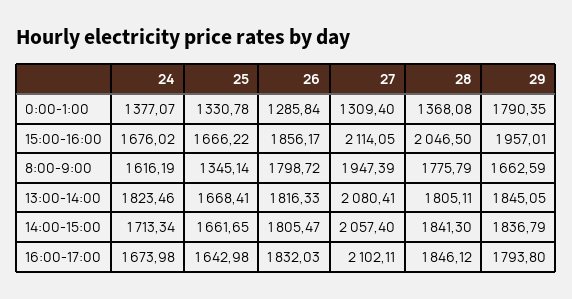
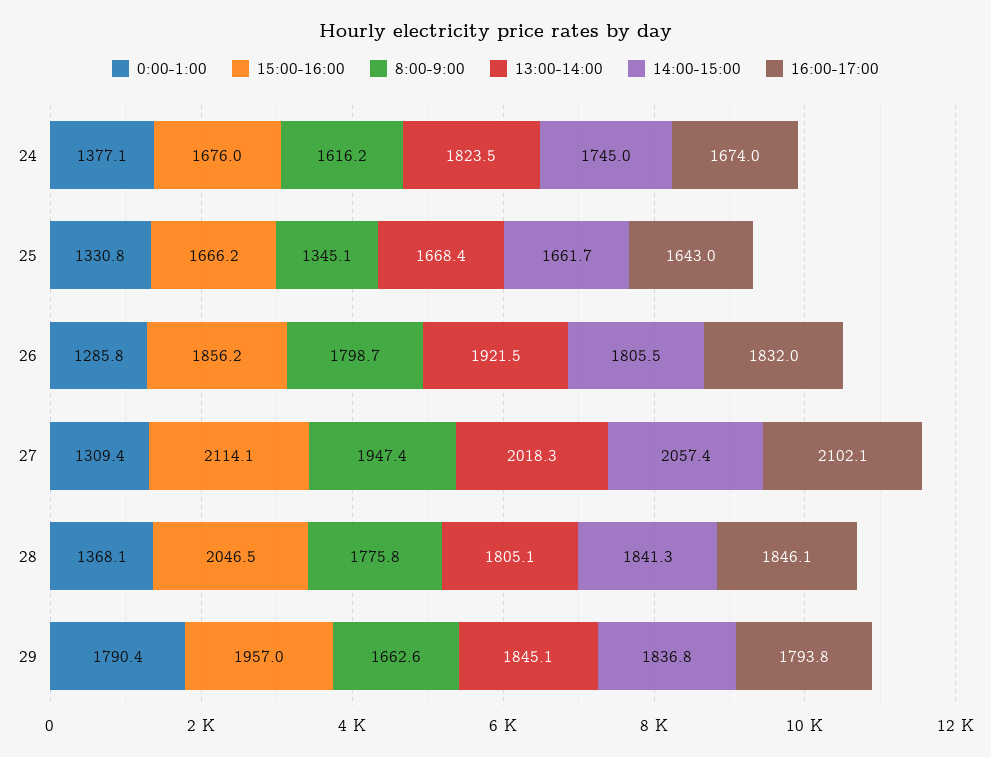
13:00-14:00, 26: 1816.33 -> 1921.5
13:00-14:00, 27: 2080.41 -> 2018.3
14:00-15:00, 24: 1713.34 -> 1745

